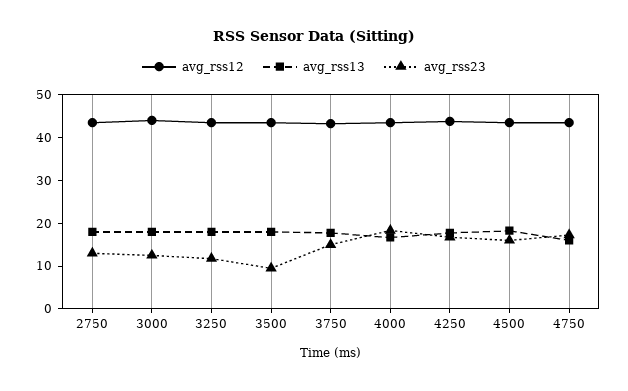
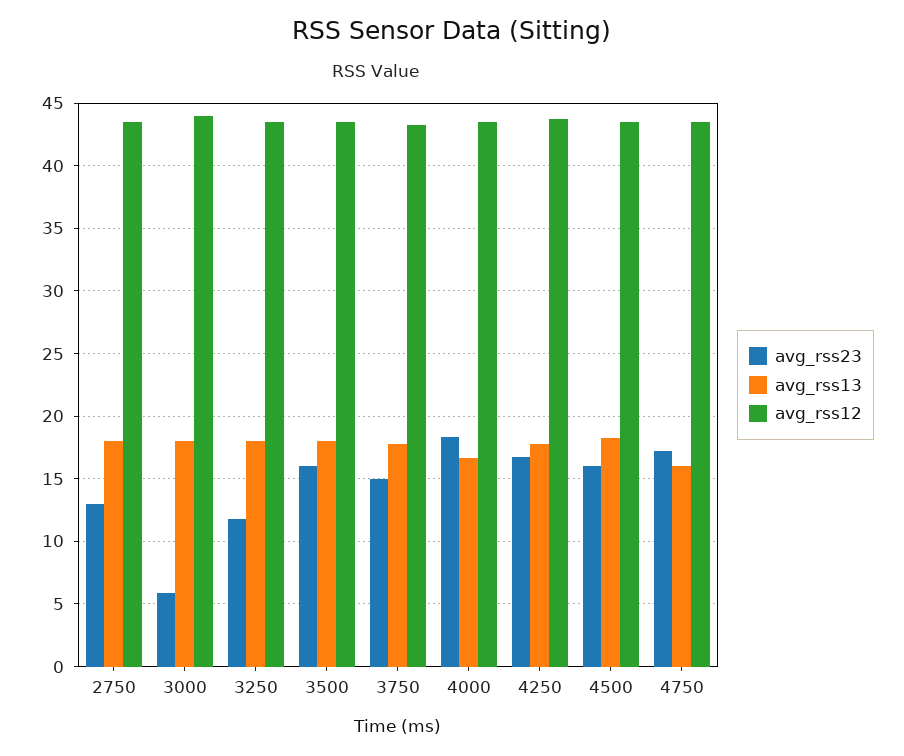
avg_rss23, 3000: 12 -> 6
avg_rss23, 3500: 10 -> 16

